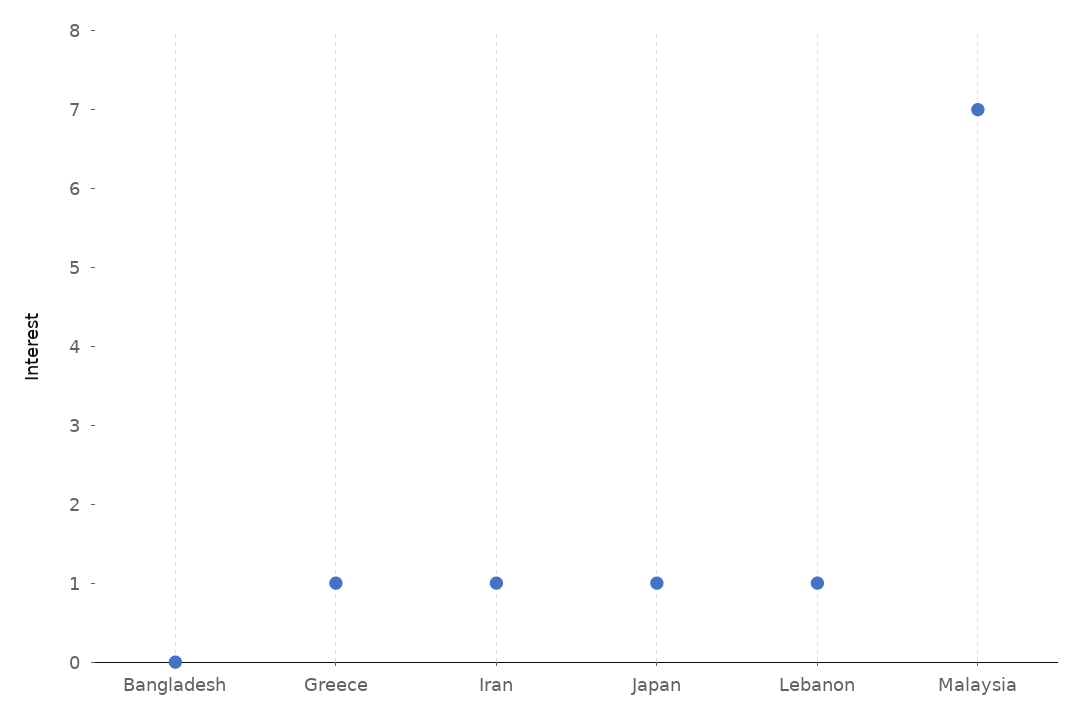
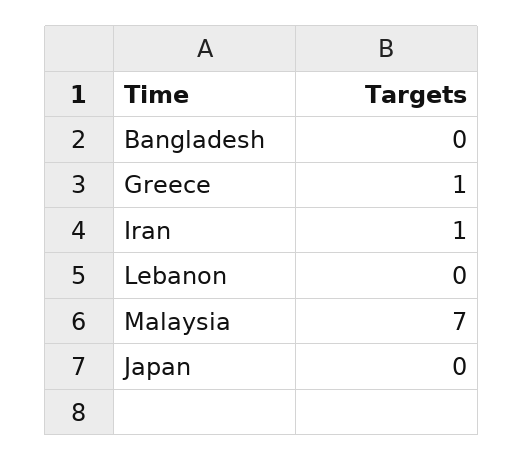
Japan: 1 -> 0
Lebanon: 1 -> 0

